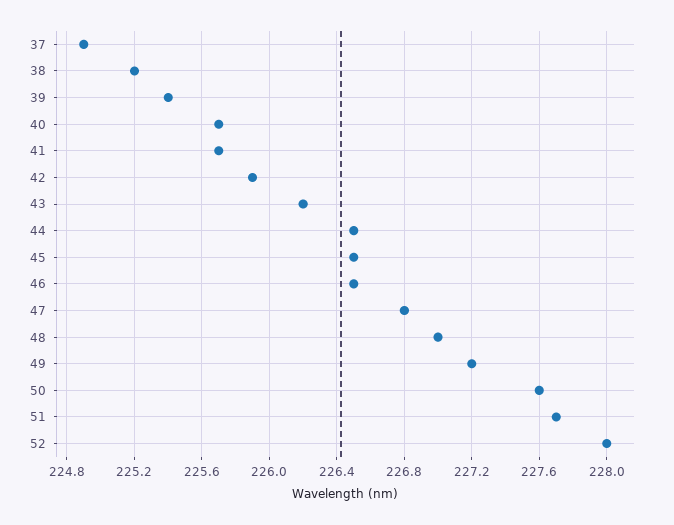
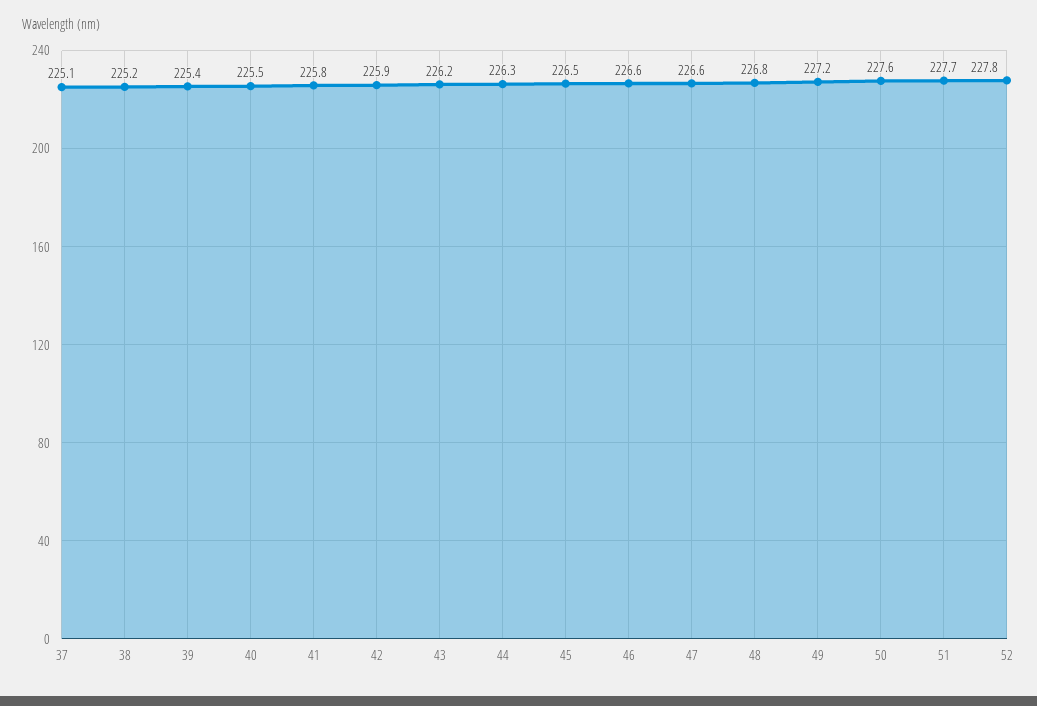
37: 224.9 -> 225.1
40: 225.7 -> 225.5
41: 225.7 -> 225.8
44: 226.5 -> 226.3
46: 226.5 -> 226.6
47: 226.8 -> 226.6
48: 227 -> 226.8
52: 228 -> 227.8

